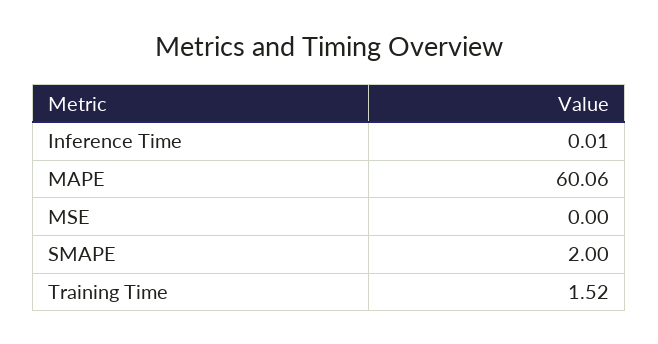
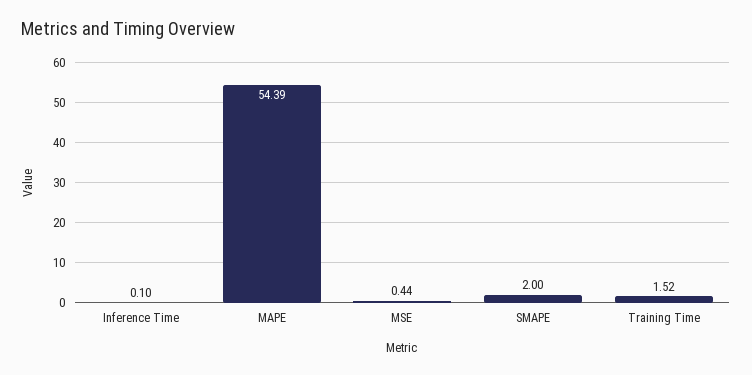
Inference Time: 0.01 -> 0.1
MAPE: 60.06 -> 54.39
MSE: 0 -> 0.44

